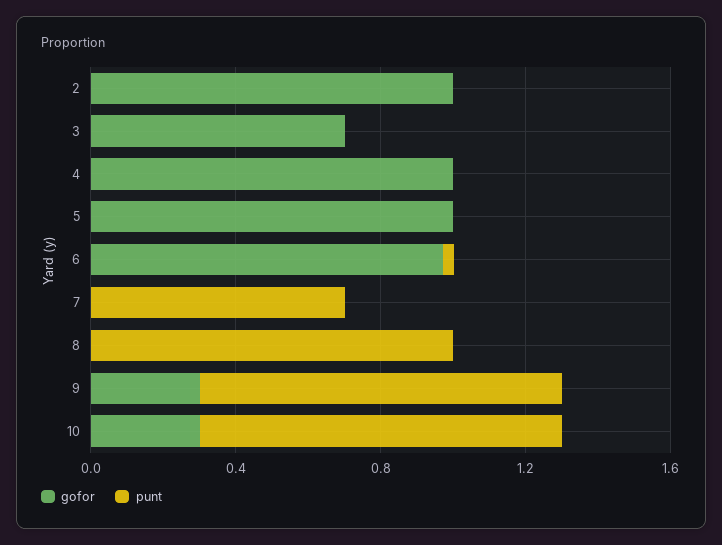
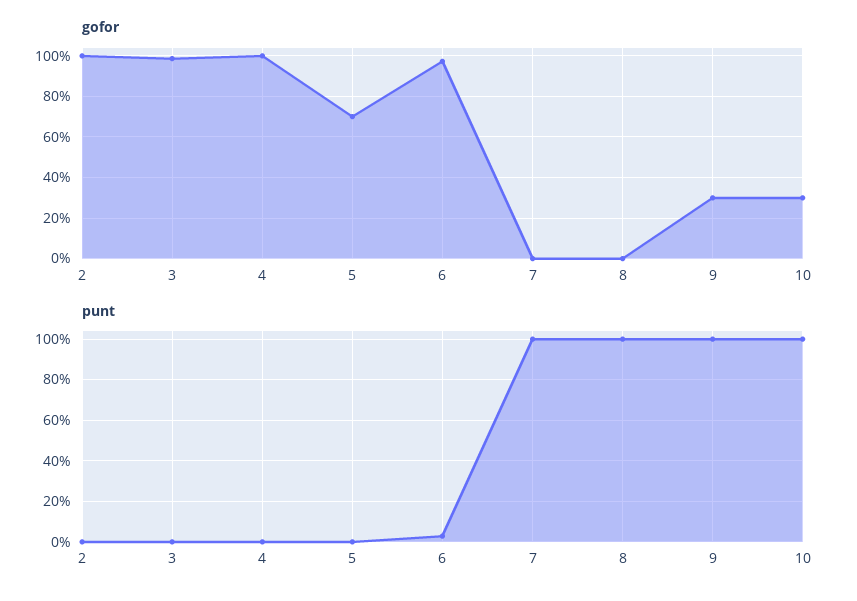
gofor, 3: 0.7 -> 1
gofor, 5: 1 -> 0.7
punt, 7: 0.7 -> 1

